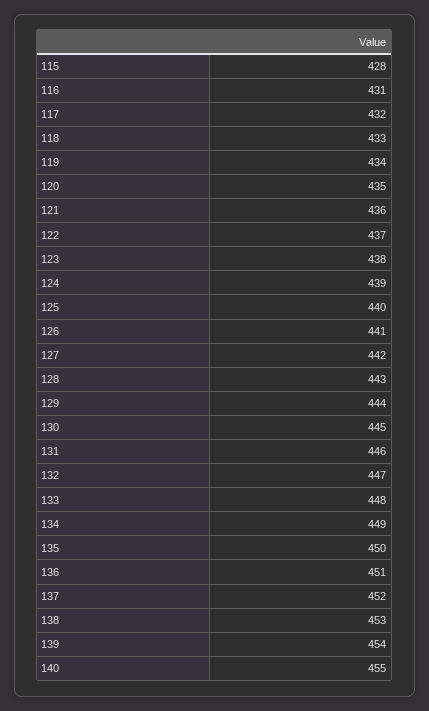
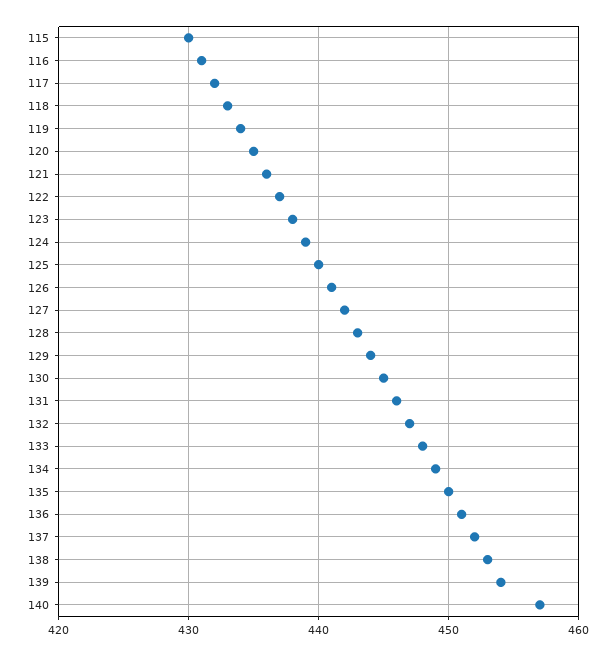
115: 428 -> 430
140: 455 -> 457

